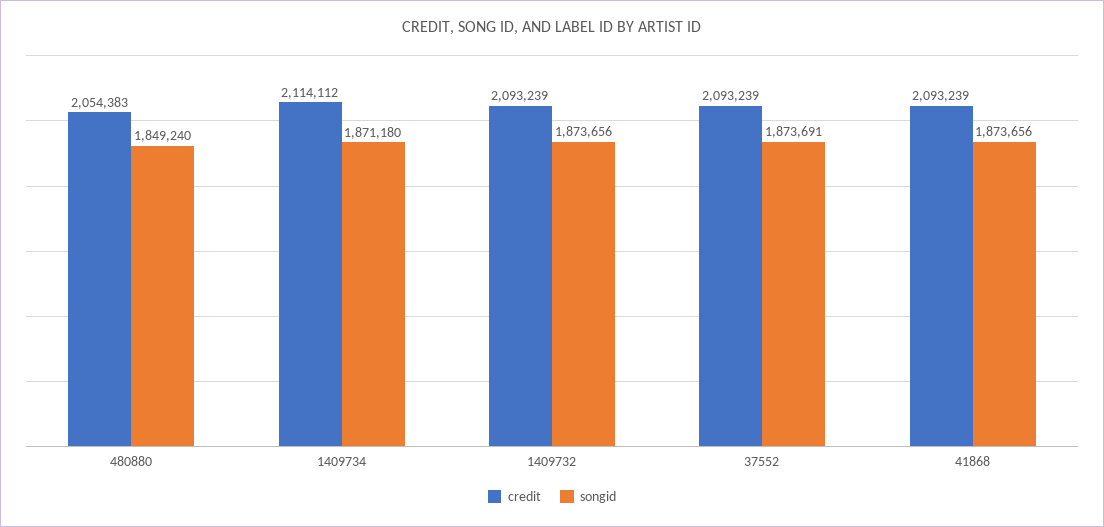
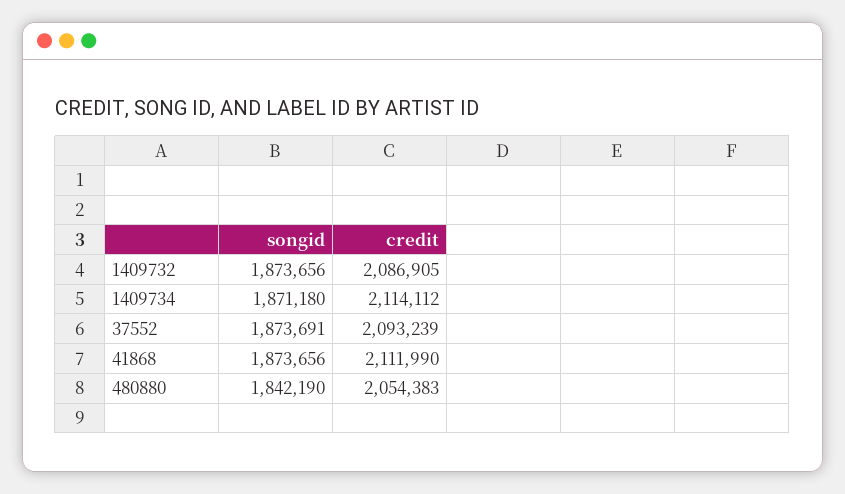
songid, 480880: 1849240 -> 1842190
credit, 1409732: 2093239 -> 2086905
credit, 41868: 2093239 -> 2111990

